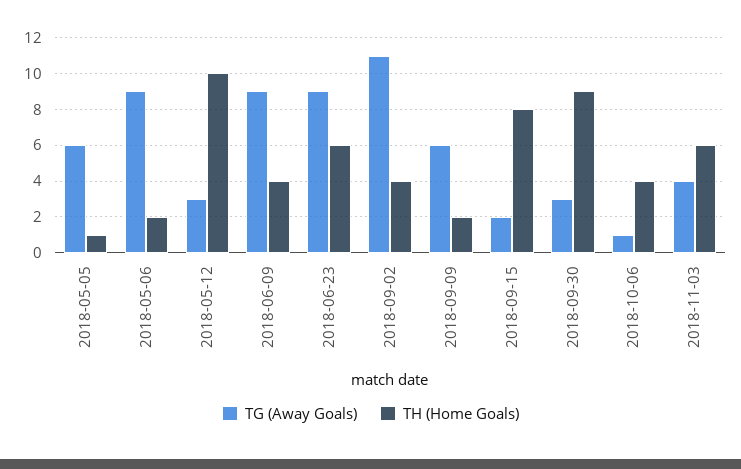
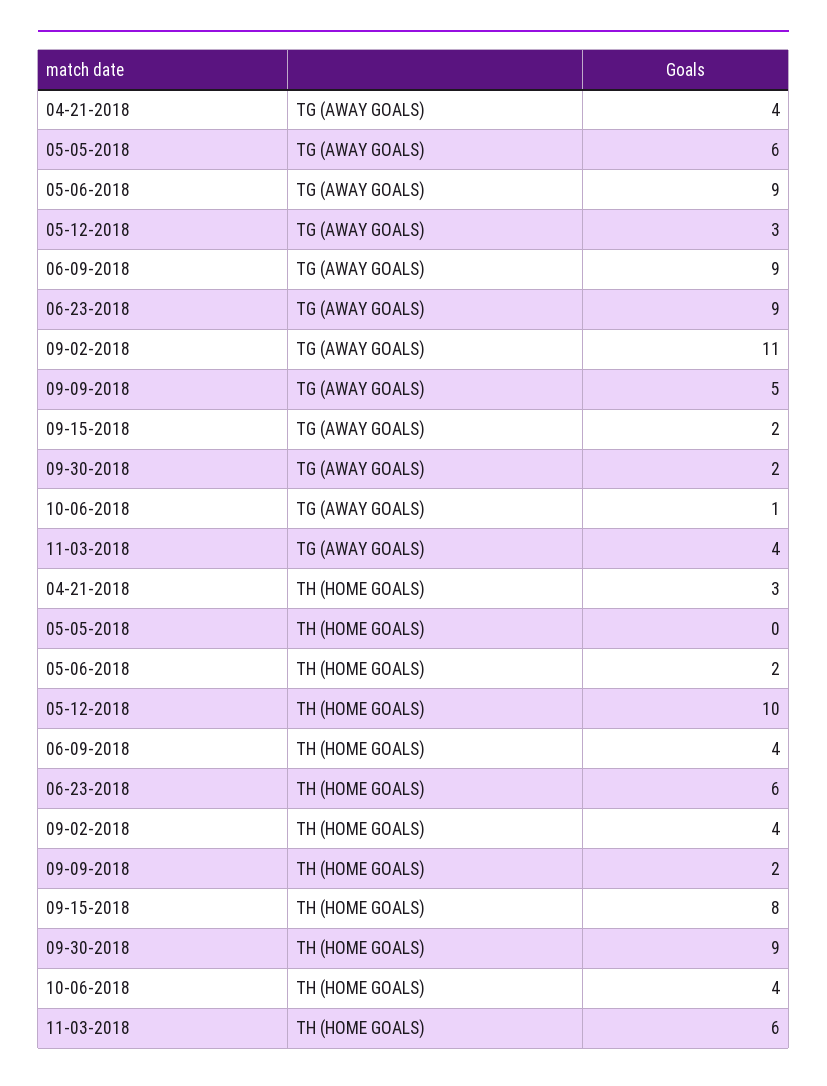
TH (Home Goals), 2018-05-05: 1 -> 0
TG (Away Goals), 2018-09-09: 6 -> 5
TG (Away Goals), 2018-09-30: 3 -> 2
TG (Away Goals), 04-21-2018: none -> 4
TH (Home Goals), 04-21-2018: none -> 3

